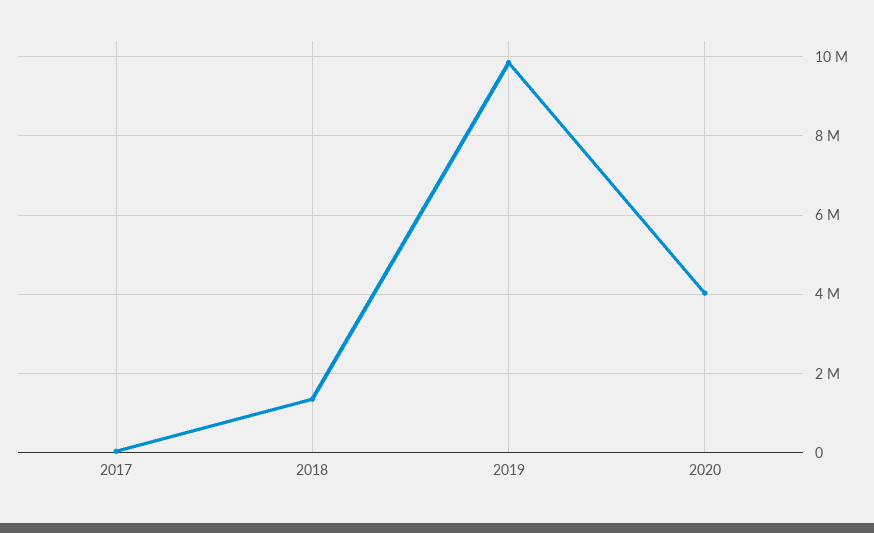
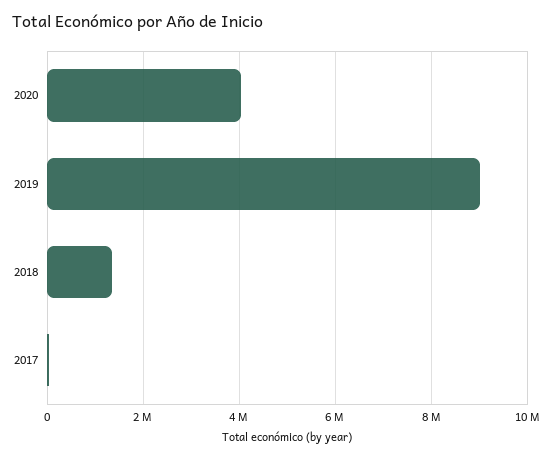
2019: 9800000 -> 9000000

